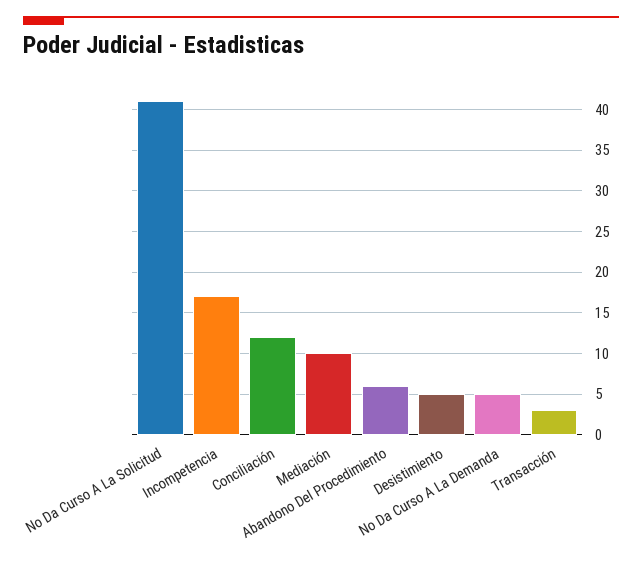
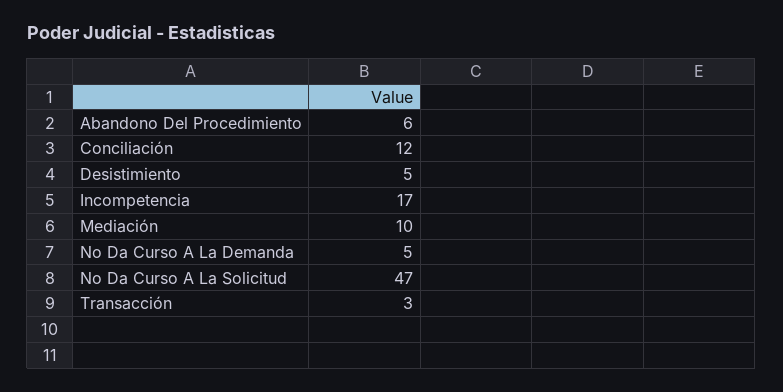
No Da Curso A La Solicitud: 41 -> 47

